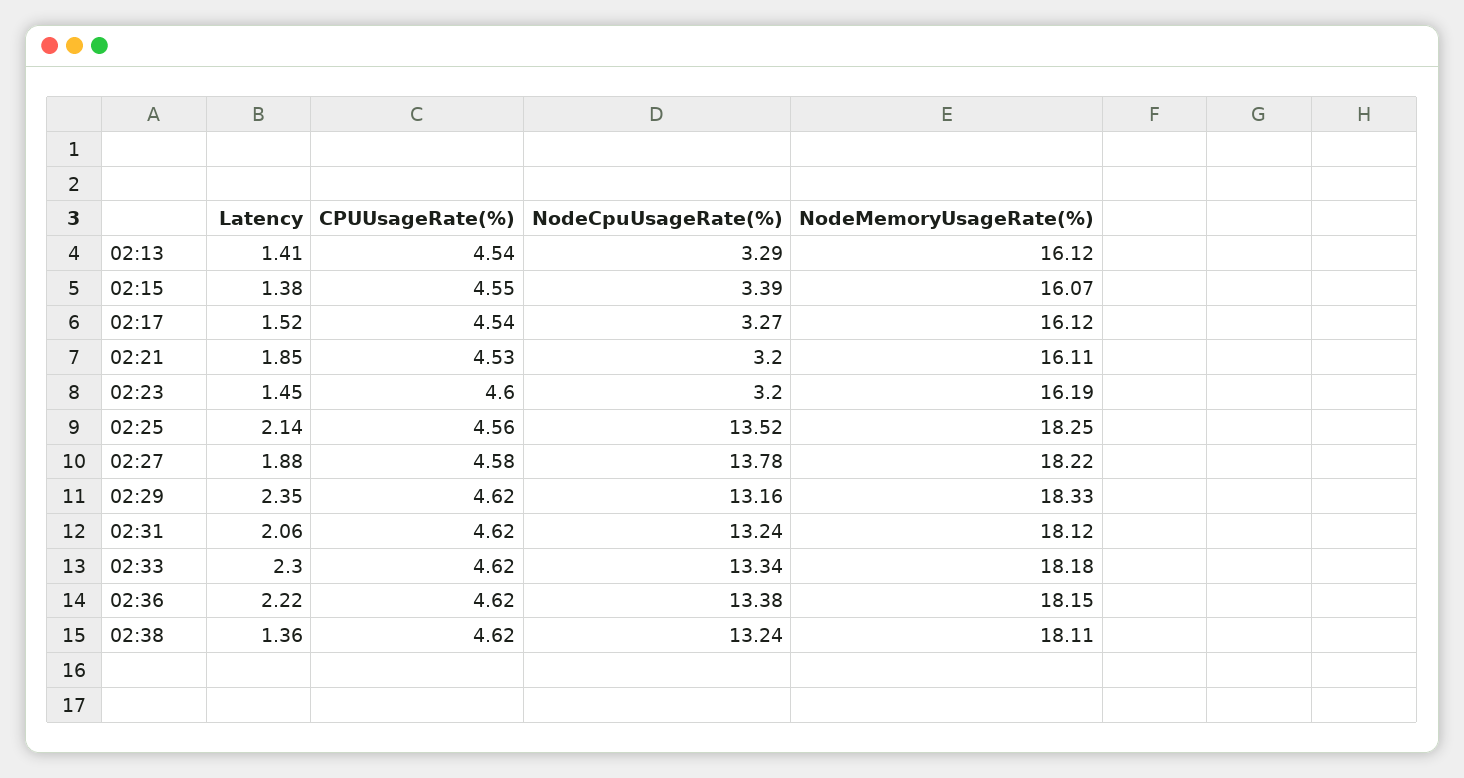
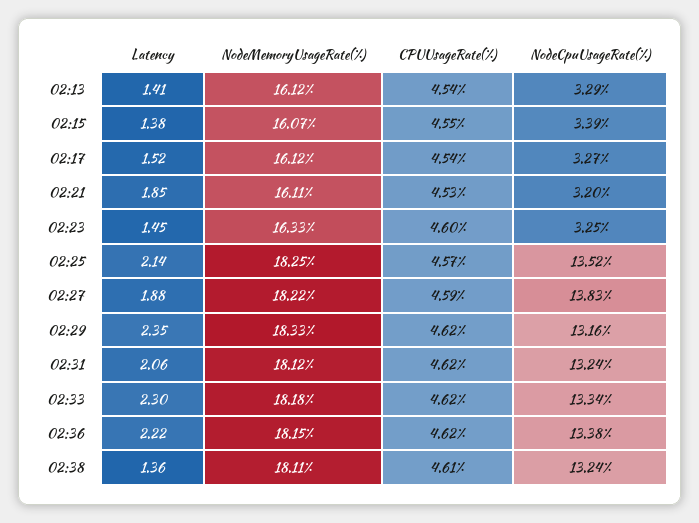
NodeCpuUsageRate(%), 02:23: 3.2 -> 3.25
NodeMemoryUsageRate(%), 02:23: 16.19 -> 16.33
CPUUsageRate(%), 02:25: 4.56 -> 4.57
CPUUsageRate(%), 02:27: 4.58 -> 4.59
NodeCpuUsageRate(%), 02:27: 13.78 -> 13.83
CPUUsageRate(%), 02:38: 4.62 -> 4.61

